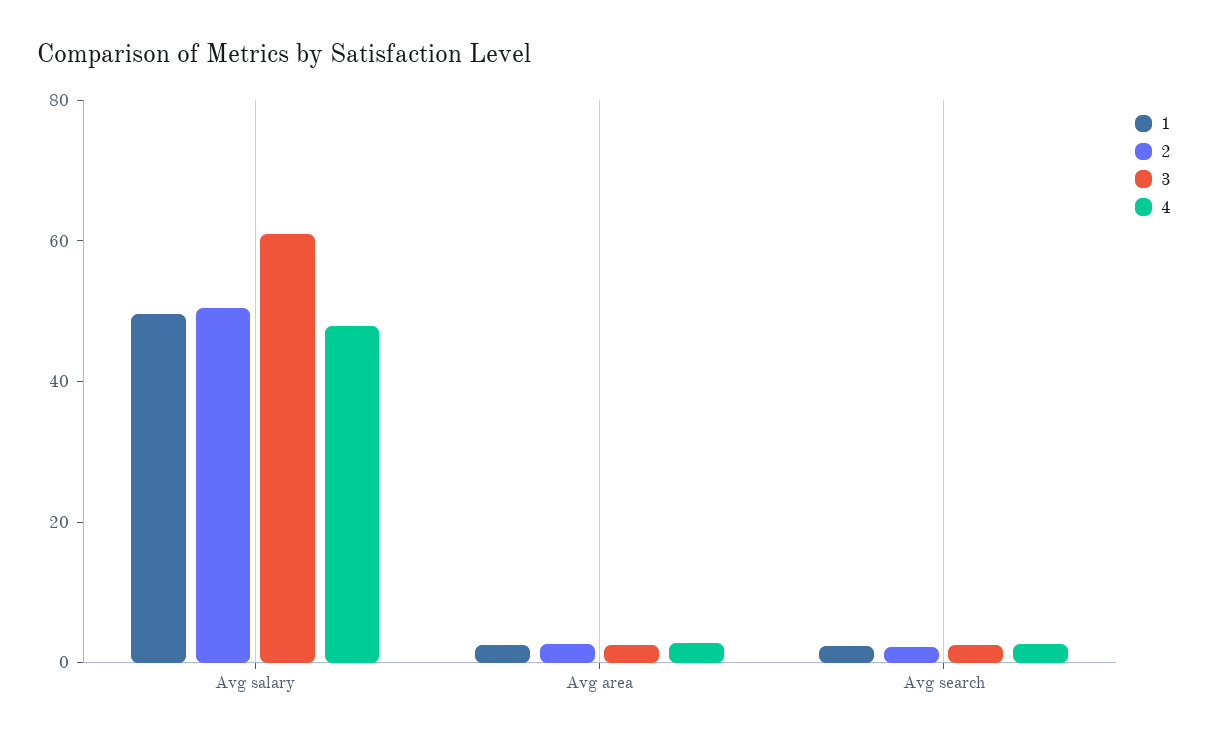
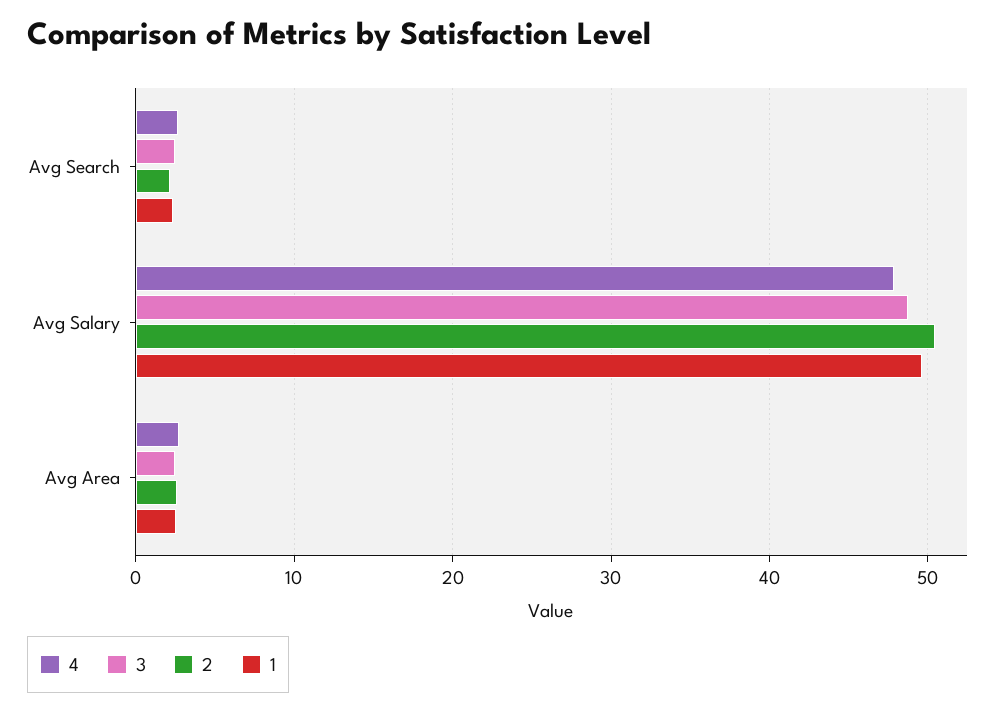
3, Avg salary: 60 -> 49

